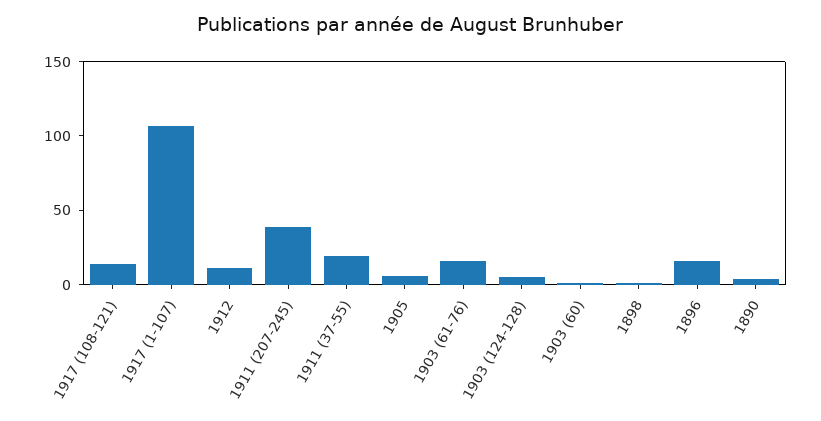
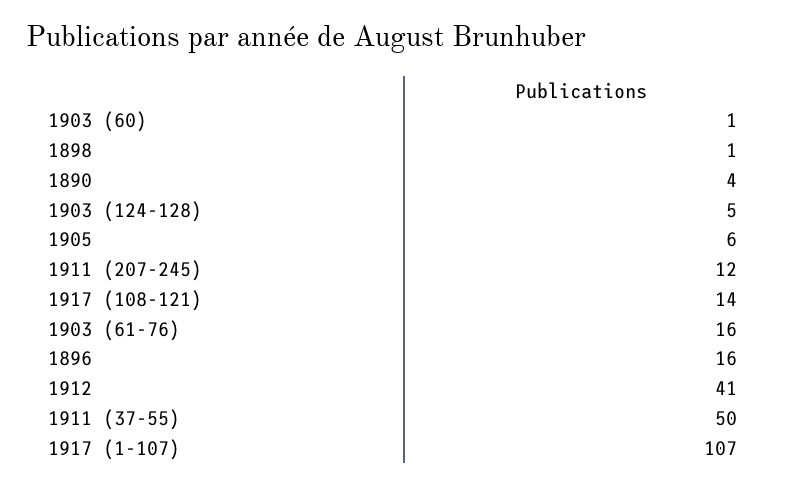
1912: 10 -> 41
1911 (207-245): 40 -> 12
1911 (37-55): 20 -> 50

